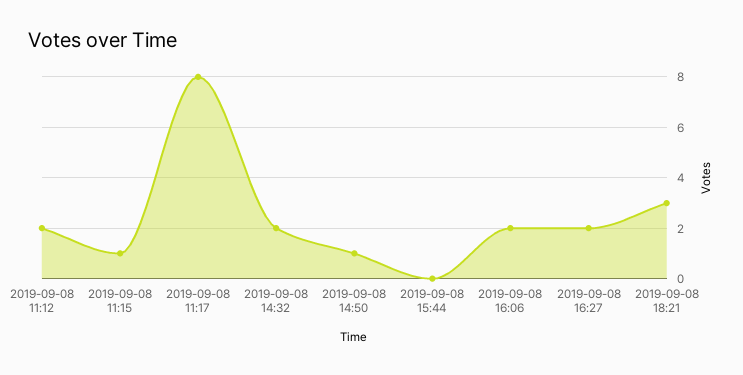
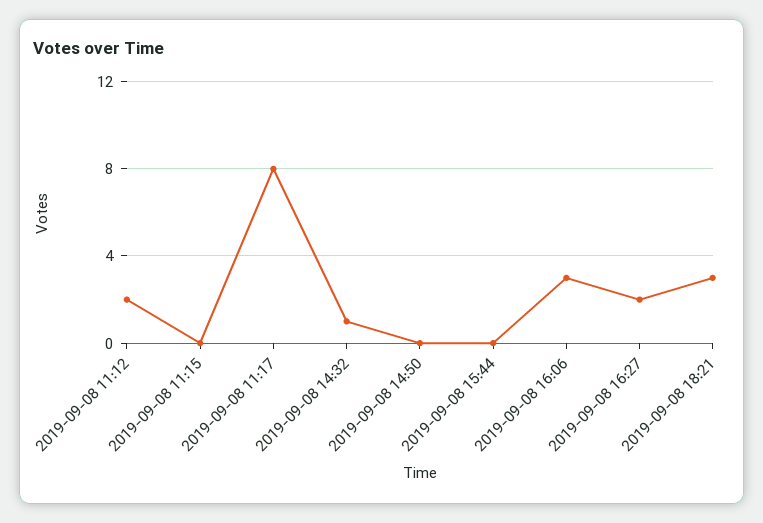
2019-09-08 11:15: 1 -> 0
2019-09-08 14:32: 2 -> 1
2019-09-08 14:50: 1 -> 0
2019-09-08 16:06: 2 -> 3

